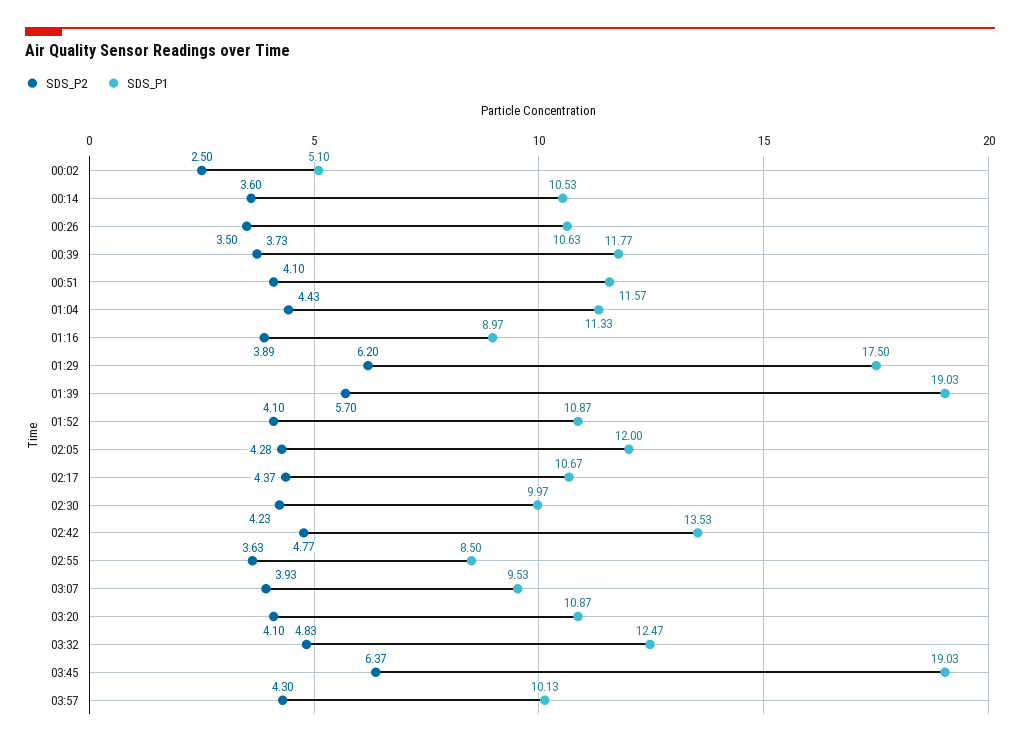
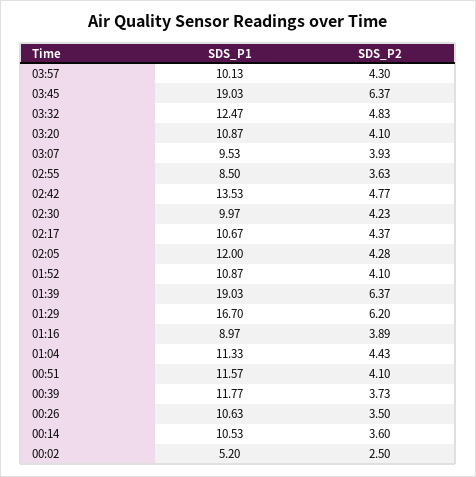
SDS_P1, 00:02: 5.1 -> 5.2
SDS_P1, 01:29: 17.5 -> 16.7
SDS_P2, 01:39: 5.7 -> 6.37

